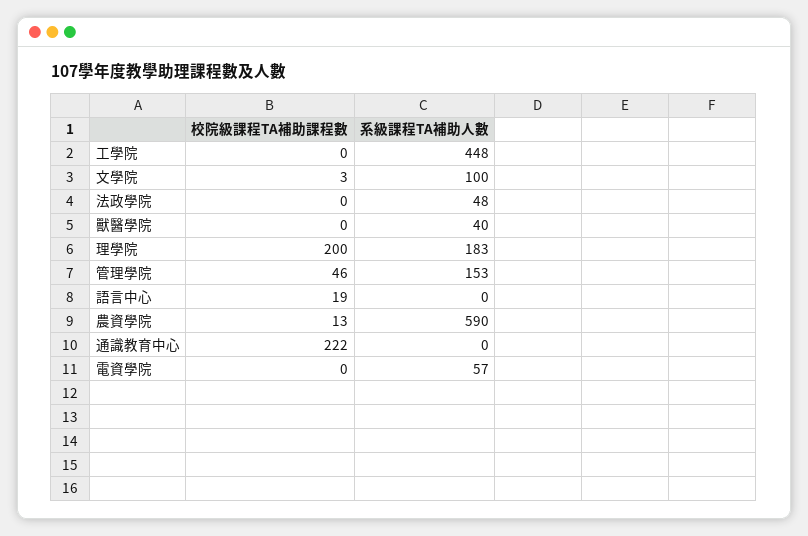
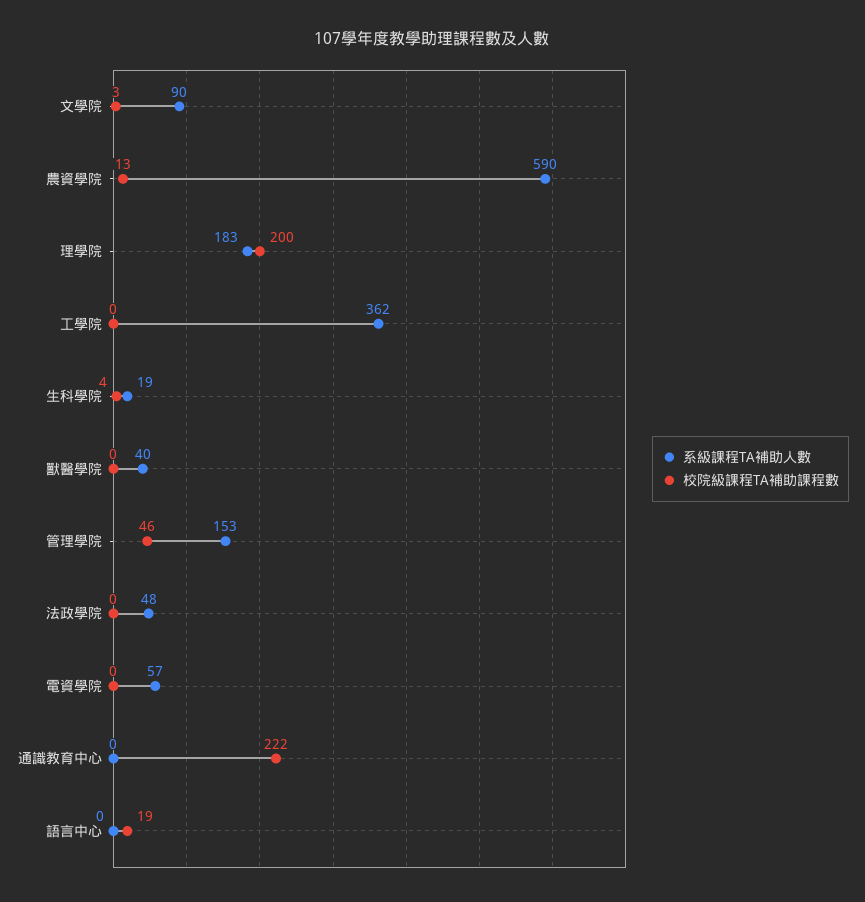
系級課程TA補助人數, 工學院: 448 -> 362
系級課程TA補助人數, 文學院: 100 -> 90
系級課程TA補助人數, 生科學院: none -> 19
校院級課程TA補助課程數, 生科學院: none -> 4

